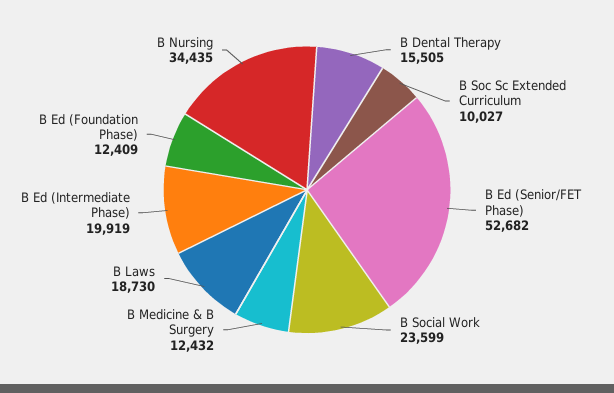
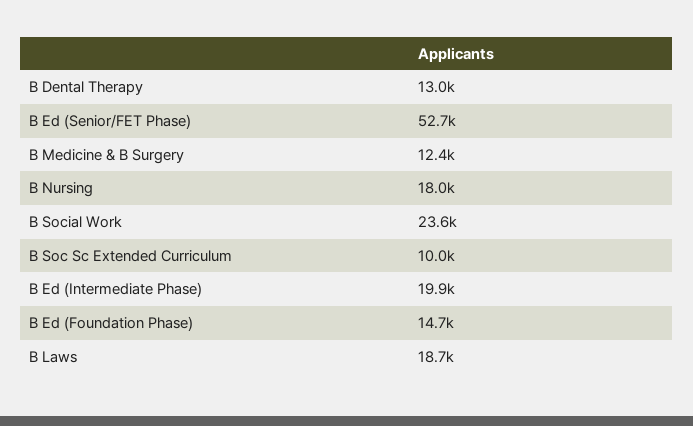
B Dental Therapy: 15505 -> 13000
B Ed (Foundation Phase): 12409 -> 14700
B Nursing: 34435 -> 18000

